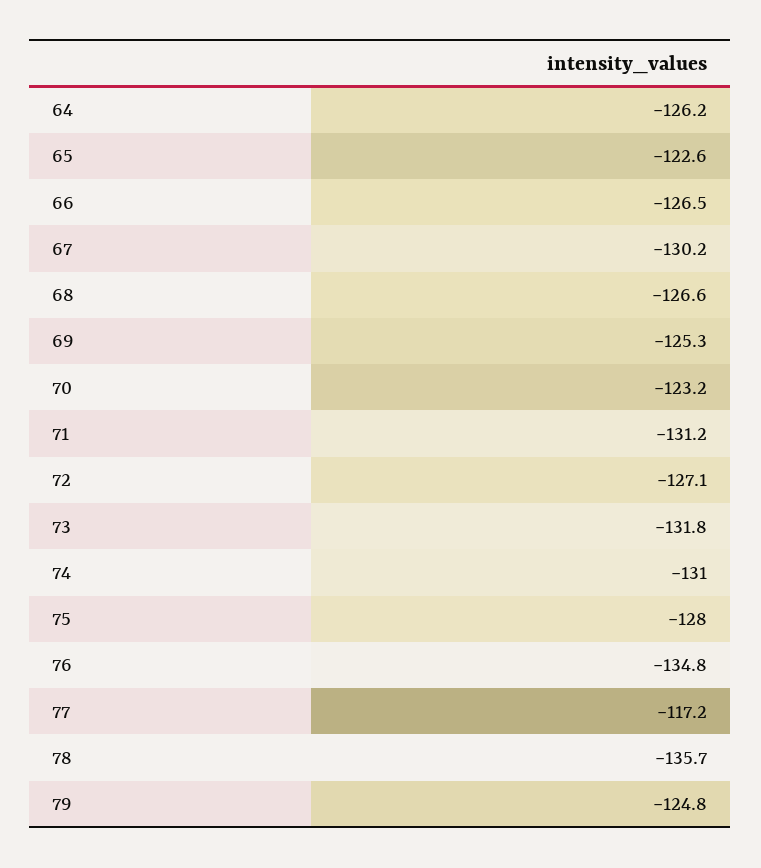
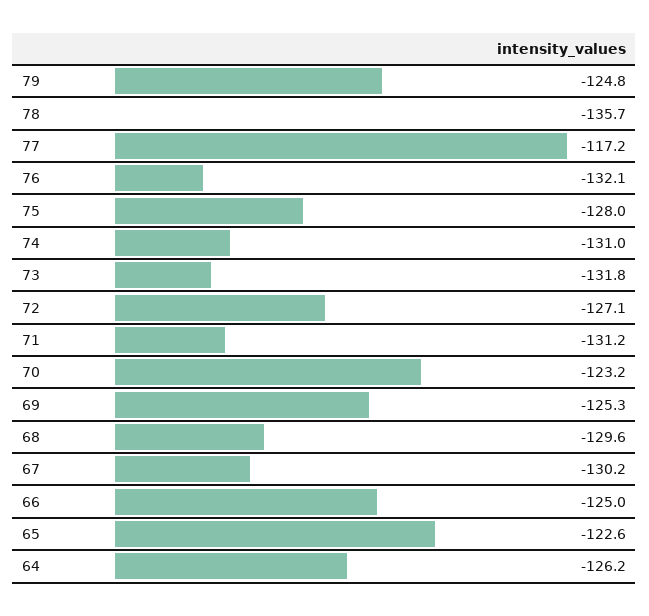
66: -126.5 -> -125
68: -126.6 -> -129.6
76: -134.8 -> -132.1

